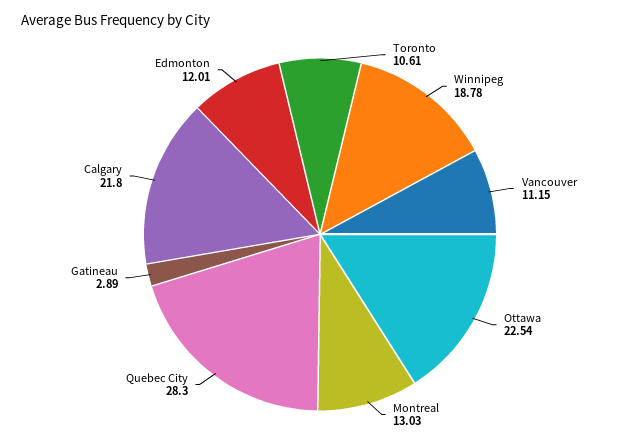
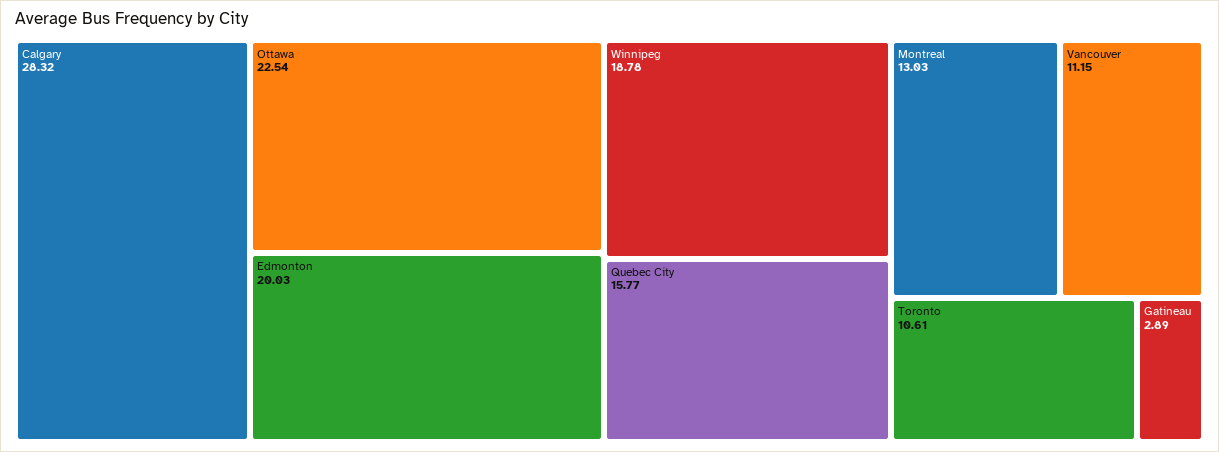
Quebec City: 28.3 -> 15.77
Calgary: 21.8 -> 28.32
Edmonton: 12.01 -> 20.03

